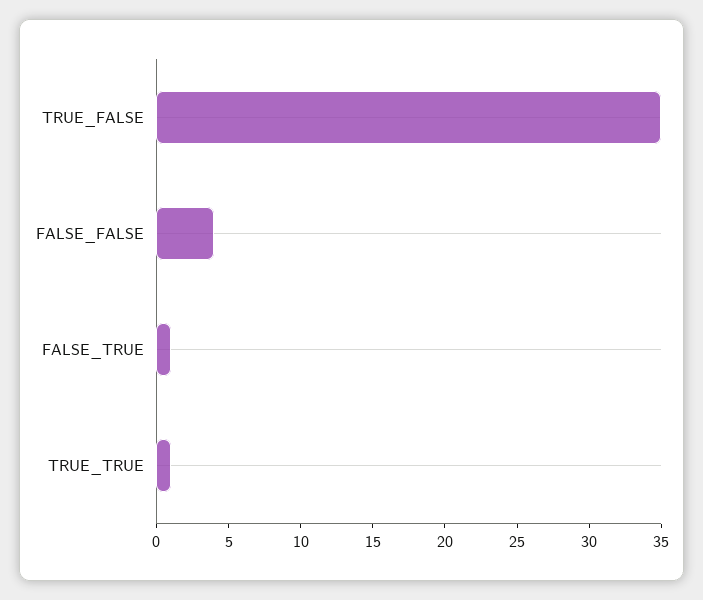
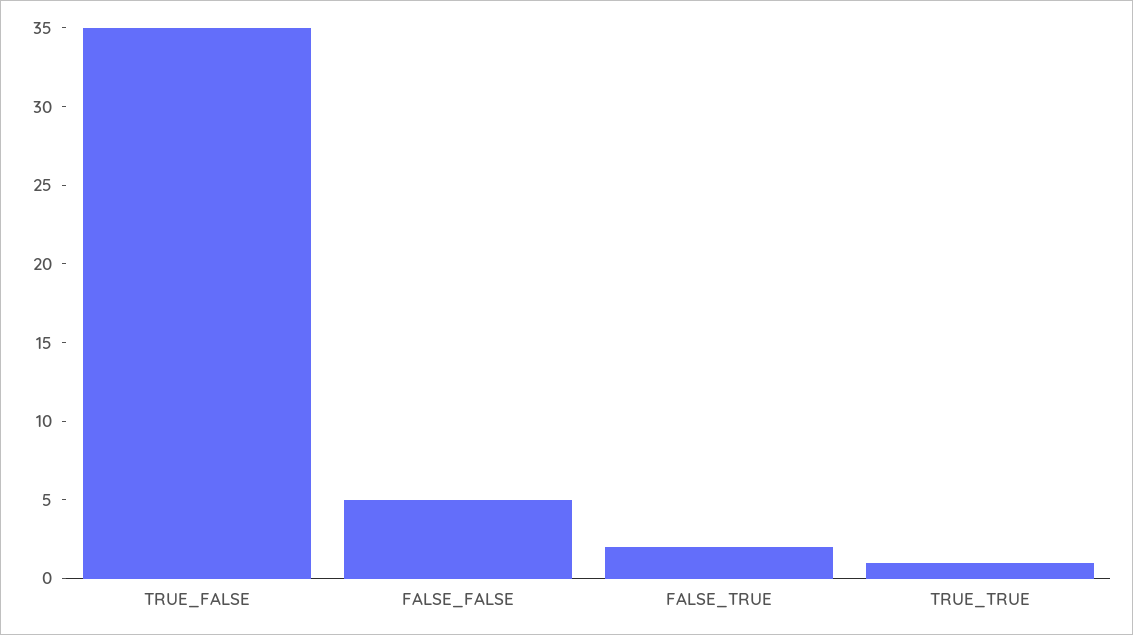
FALSE_FALSE: 4 -> 5
FALSE_TRUE: 1 -> 2

